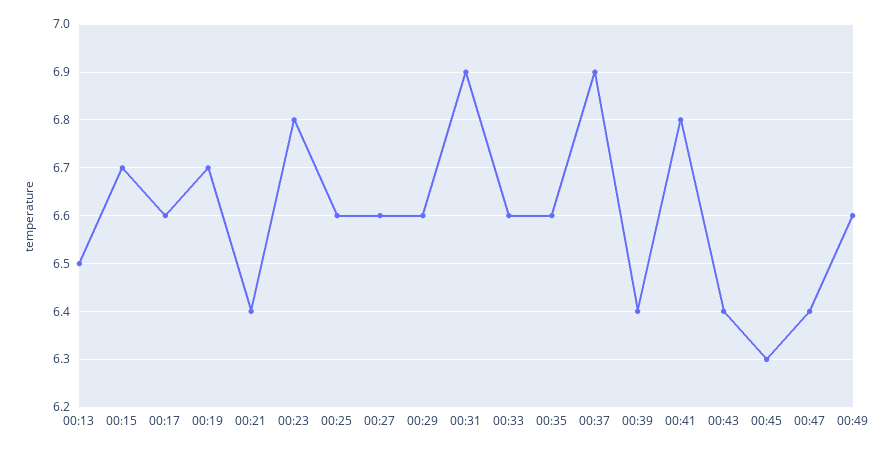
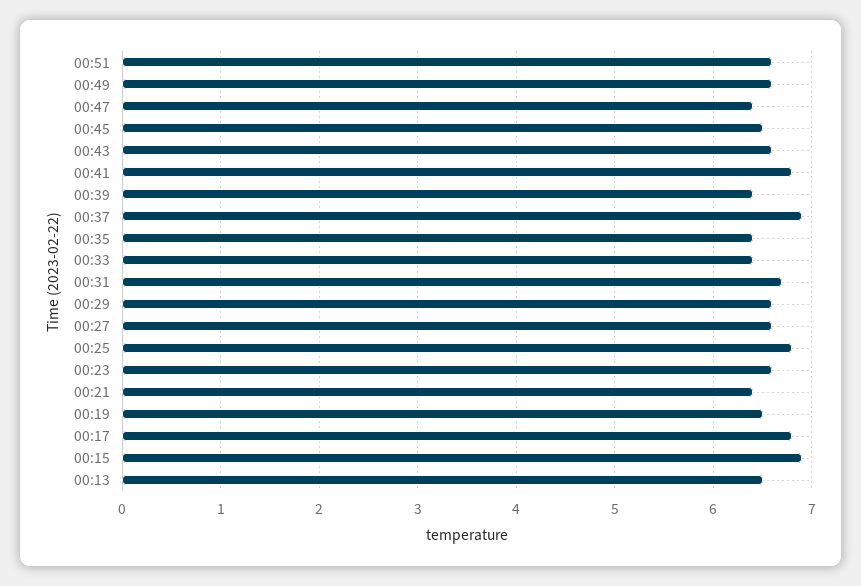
00:15: 6.7 -> 6.9
00:17: 6.6 -> 6.8
00:19: 6.7 -> 6.5
00:23: 6.8 -> 6.6
00:25: 6.6 -> 6.8
00:31: 6.9 -> 6.7
00:33: 6.6 -> 6.4
00:35: 6.6 -> 6.4
00:43: 6.4 -> 6.6
00:45: 6.3 -> 6.5
00:51: none -> 6.6

